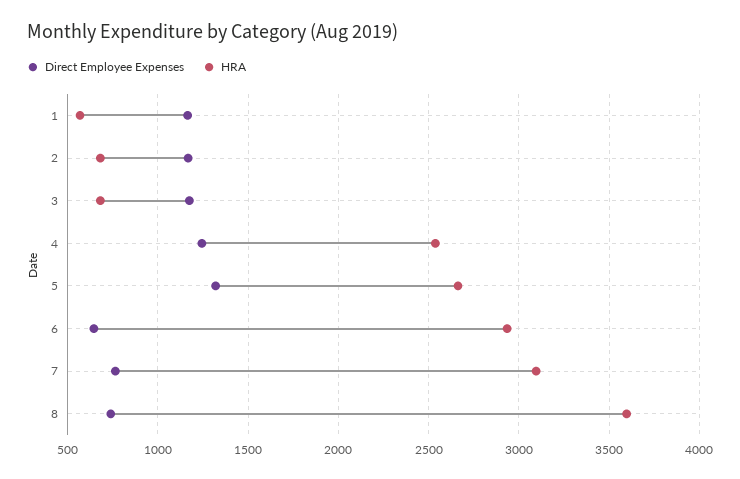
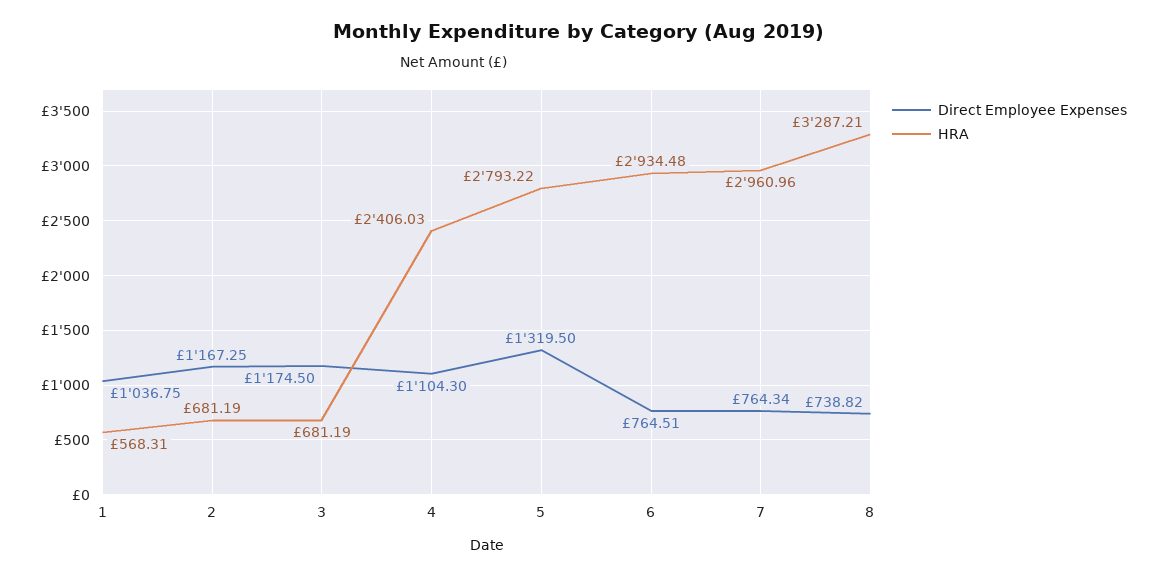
Direct Employee Expenses, 1: 1150 -> 1036.75
Direct Employee Expenses, 4: 1250 -> 1104.3
HRA, 4: 2550 -> 2406.03
HRA, 5: 2650 -> 2793.22
Direct Employee Expenses, 6: 650 -> 764.51
HRA, 7: 3100 -> 2960.96
HRA, 8: 3600 -> 3287.21

